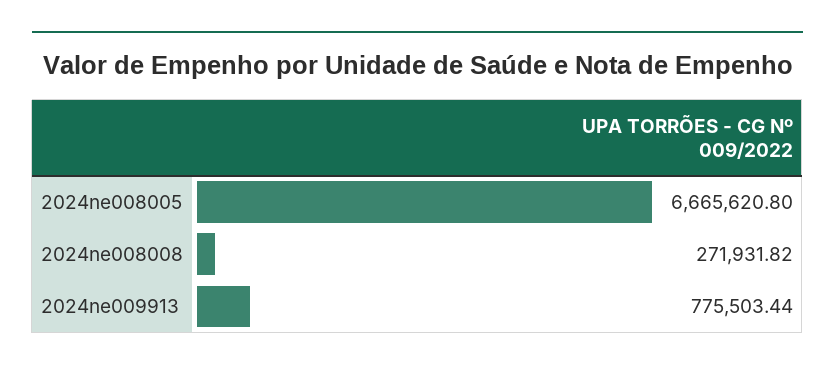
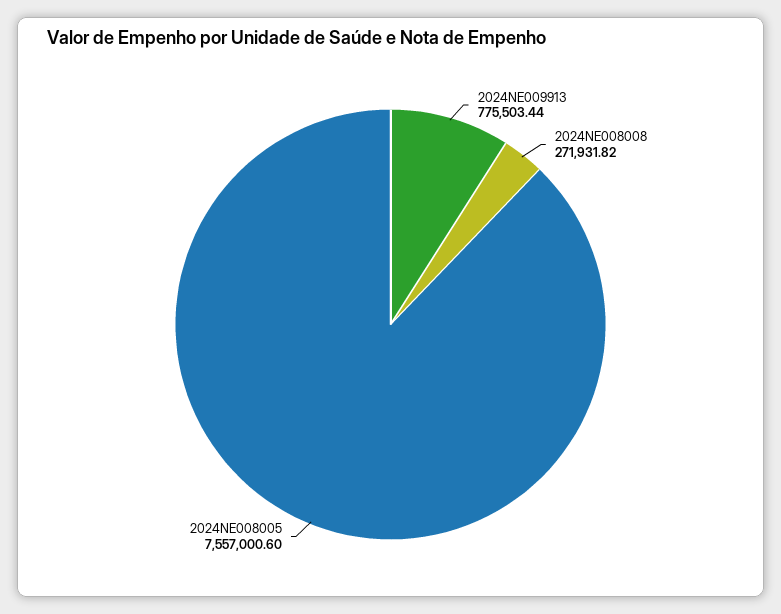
2024ne008005: 6665620.8 -> 7557000.6

